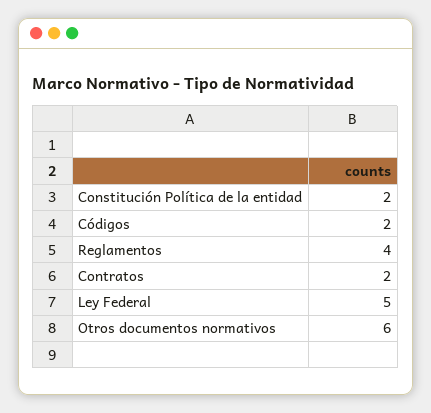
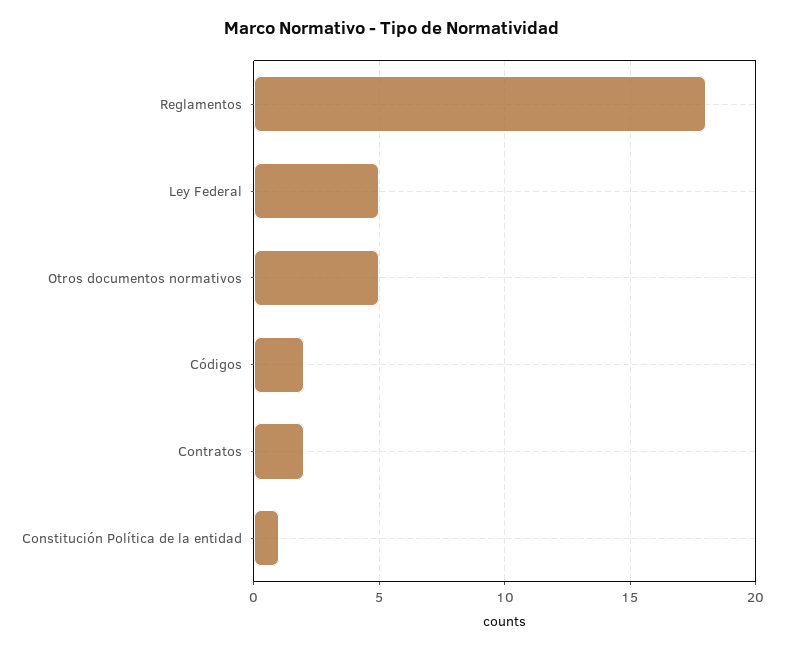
Constitución Política de la entidad: 2 -> 1
Reglamentos: 4 -> 18
Otros documentos normativos: 6 -> 5

